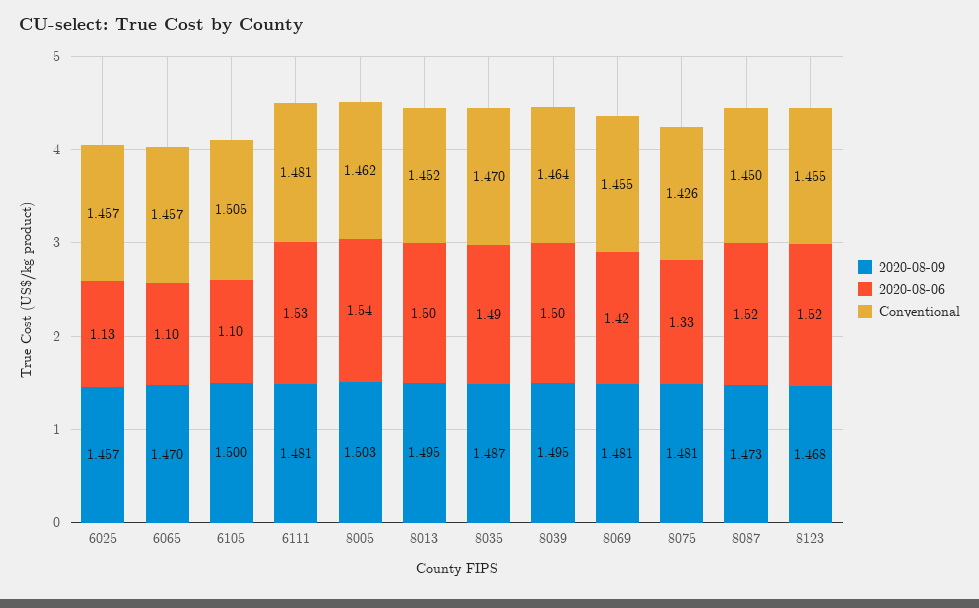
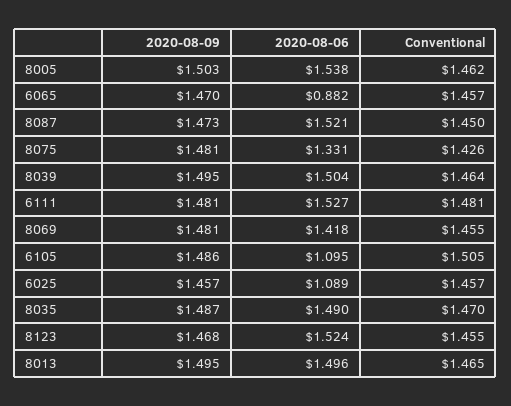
2020-08-06, 6025: 1.13 -> 1.089
2020-08-06, 6065: 1.1 -> 0.882
2020-08-09, 6105: 1.5 -> 1.486
Conventional, 8013: 1.452 -> 1.465

